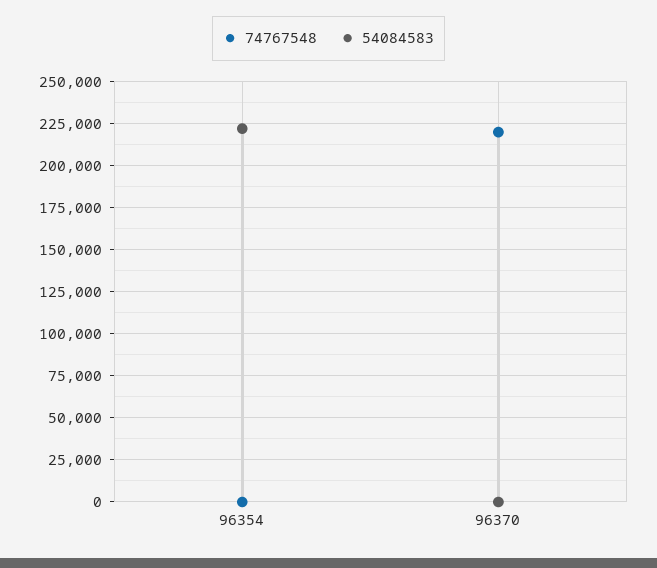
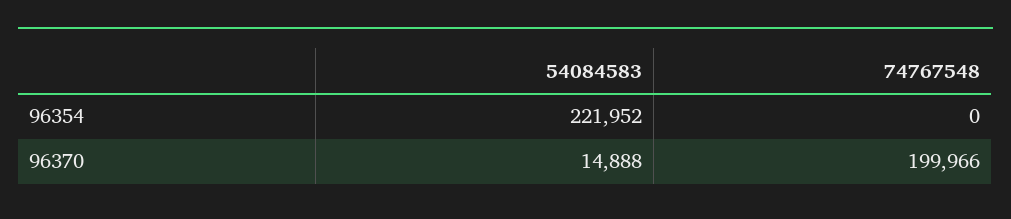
74767548, 96370: 220000 -> 199966
54084583, 96370: 0 -> 14888

